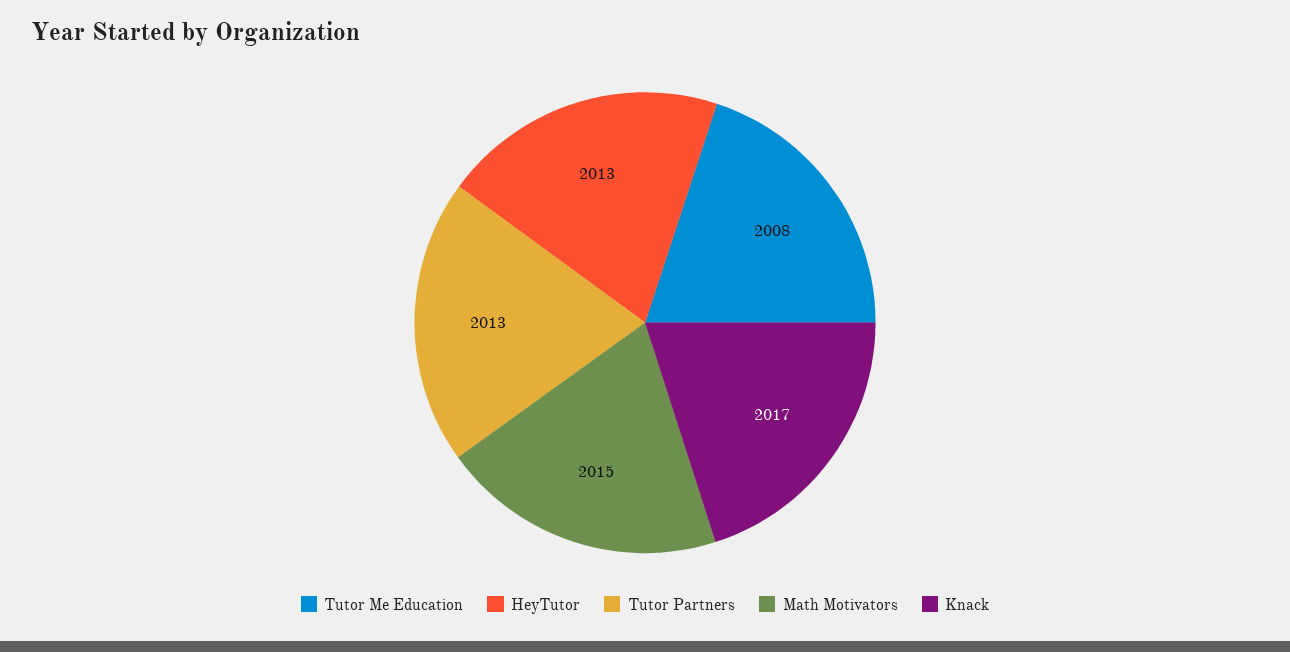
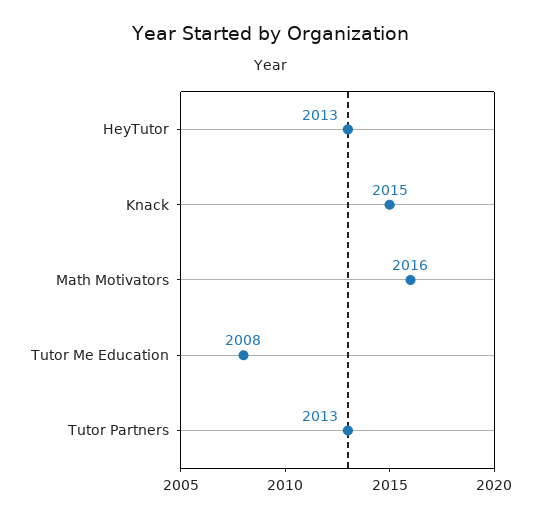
Math Motivators: 2015 -> 2016
Knack: 2017 -> 2015

